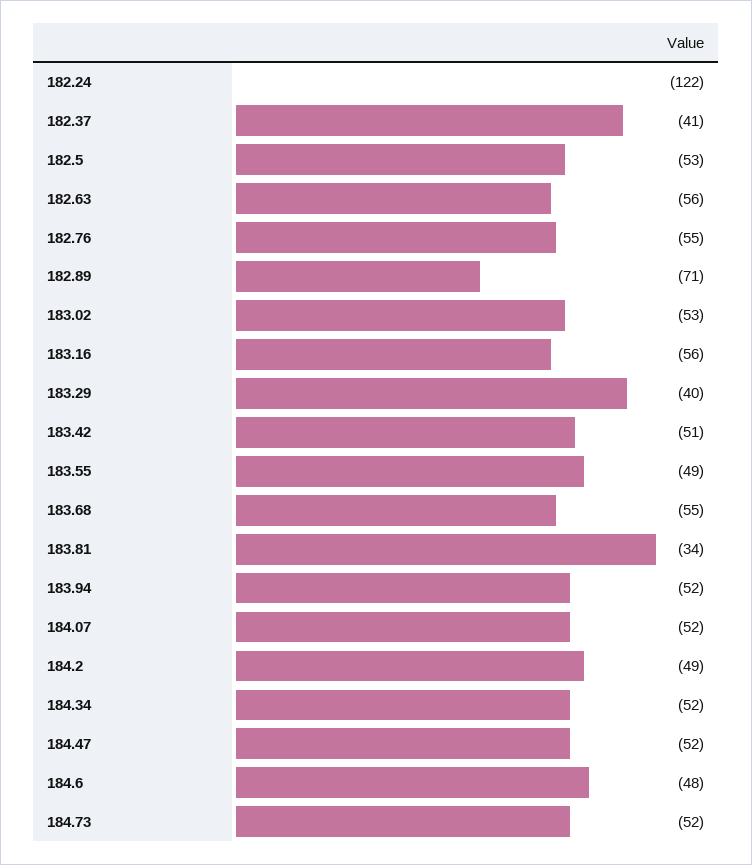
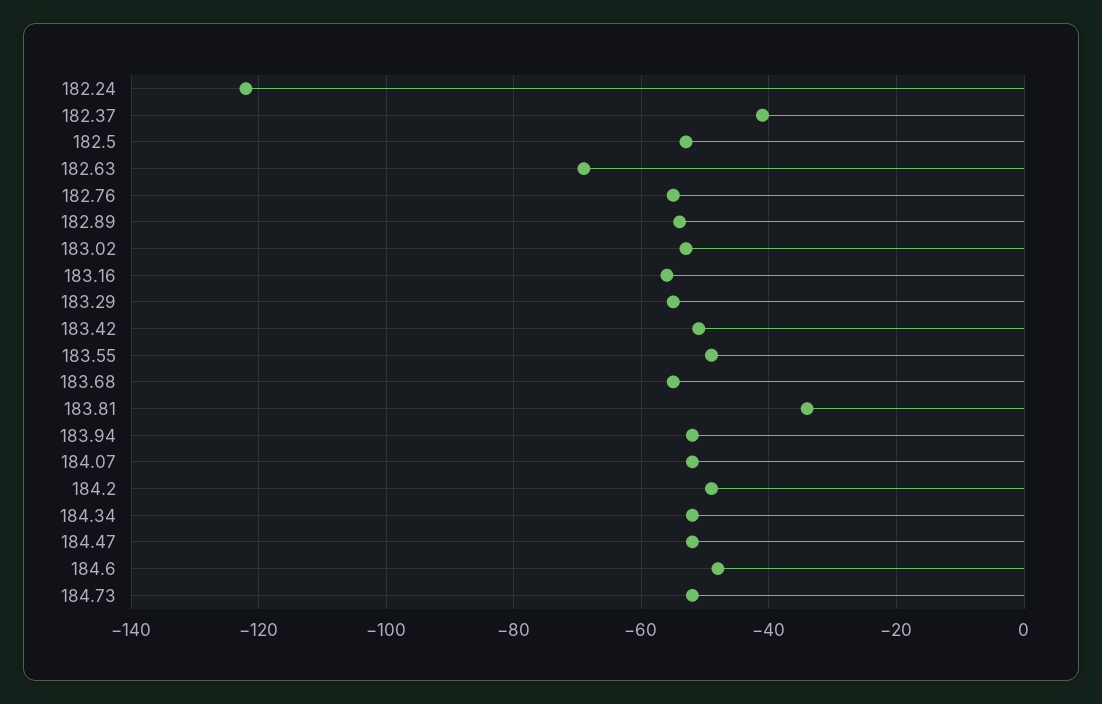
182.63: -56 -> -70
182.89: -71 -> -55
183.29: -40 -> -55

